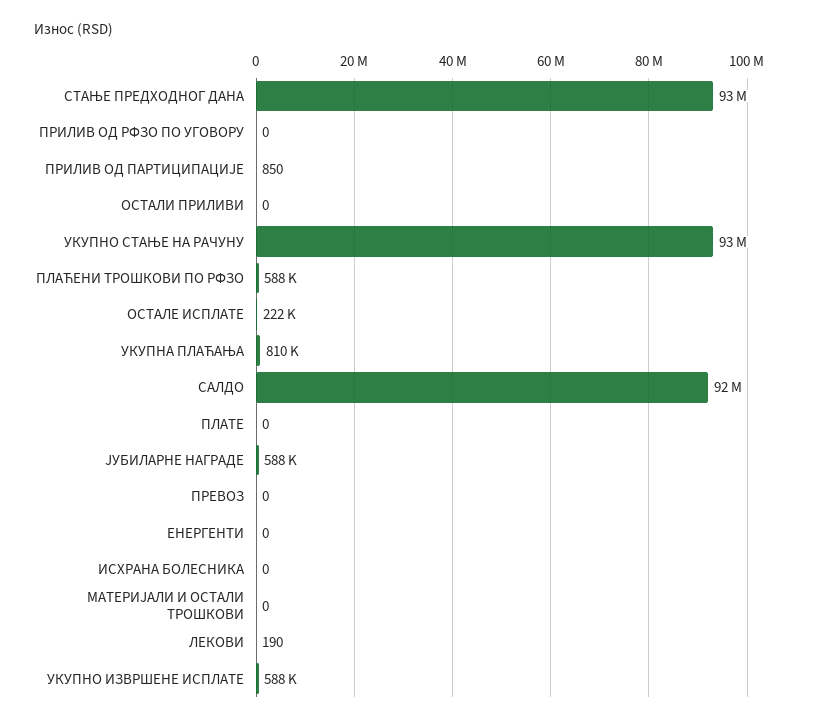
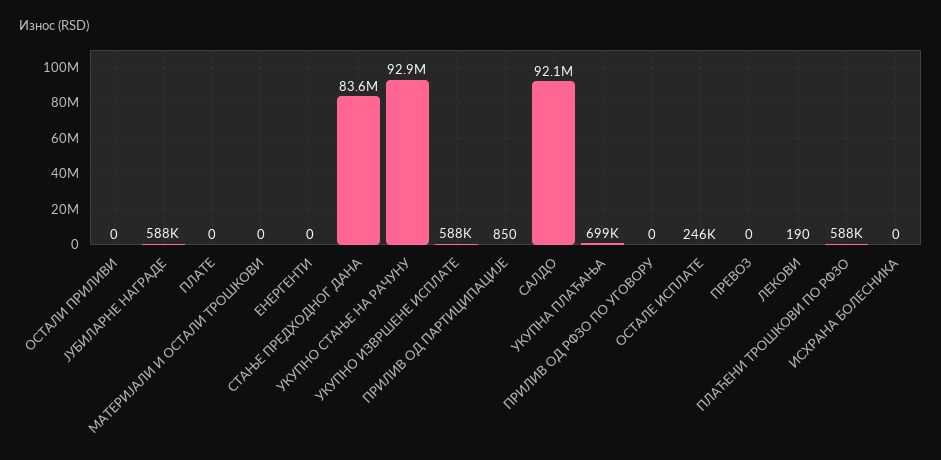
СТАЊЕ ПРЕДХОДНОГ ДАНА: 93000000 -> 83600000
ОСТАЛЕ ИСПЛАТЕ: 222000 -> 246000
УКУПНА ПЛАЋАЊА: 810000 -> 699000

